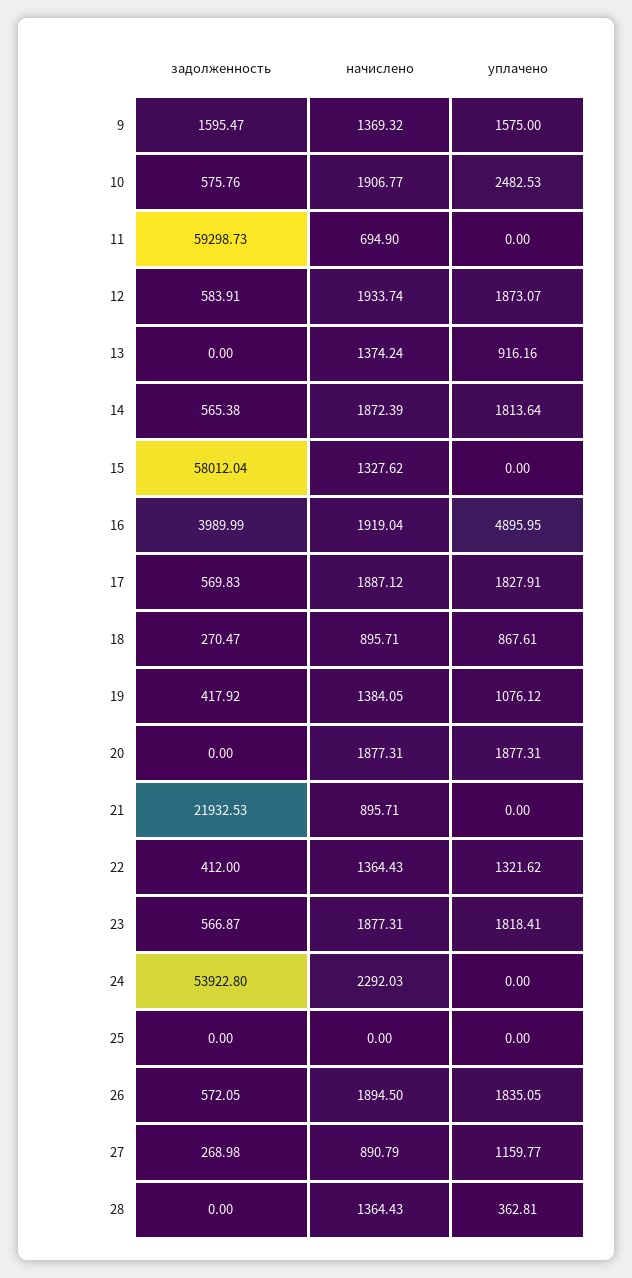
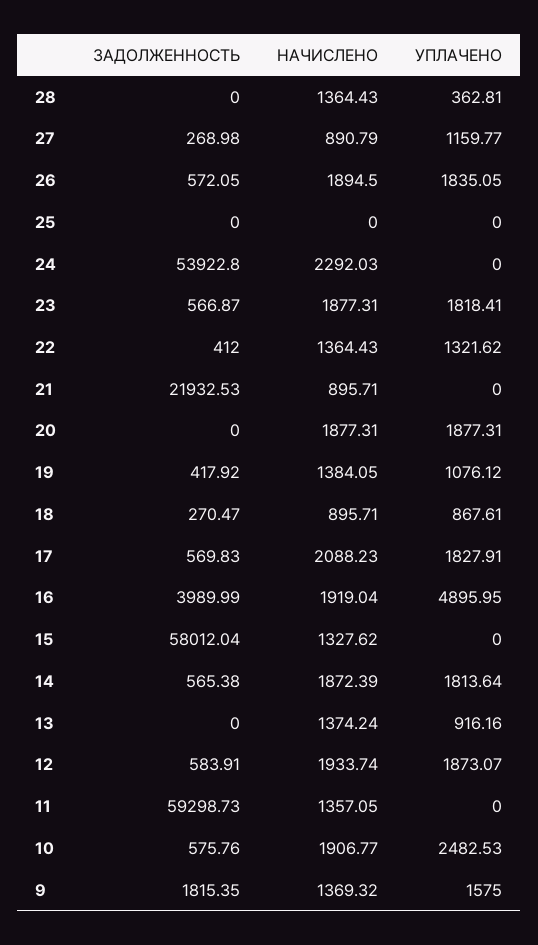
задолженность, 9: 1595.47 -> 1815.35
начислено, 11: 694.9 -> 1357.05
начислено, 17: 1887.12 -> 2088.23

